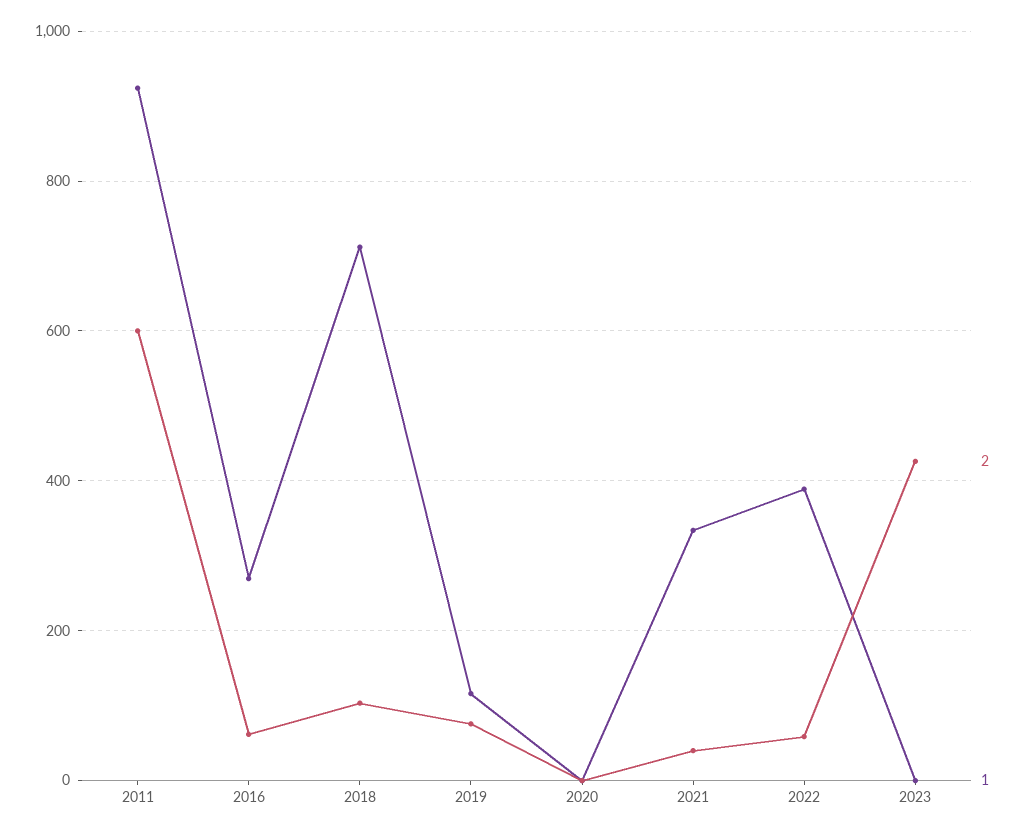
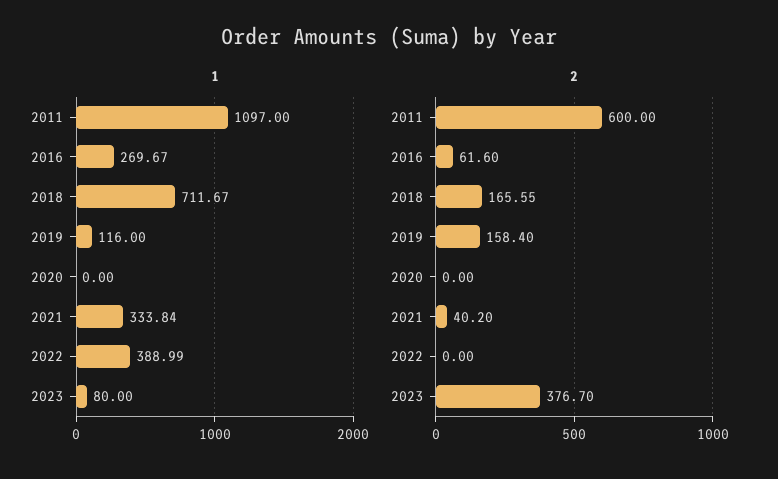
1, 2011: 920 -> 1097
2, 2018: 100 -> 165.55
2, 2019: 80 -> 158.4
2, 2022: 60 -> 0
2, 2023: 420 -> 376.7
1, 2023: 0 -> 80

